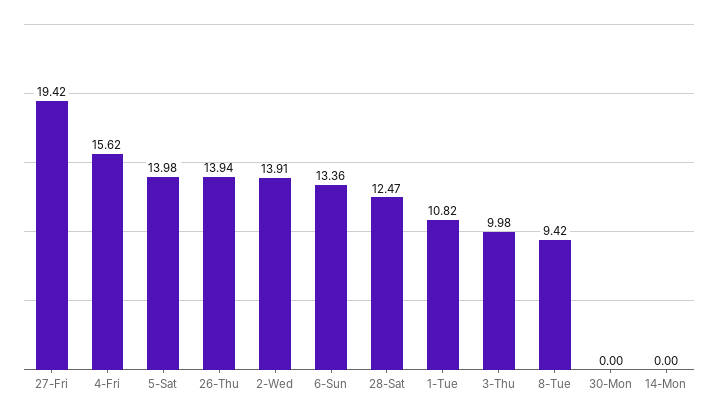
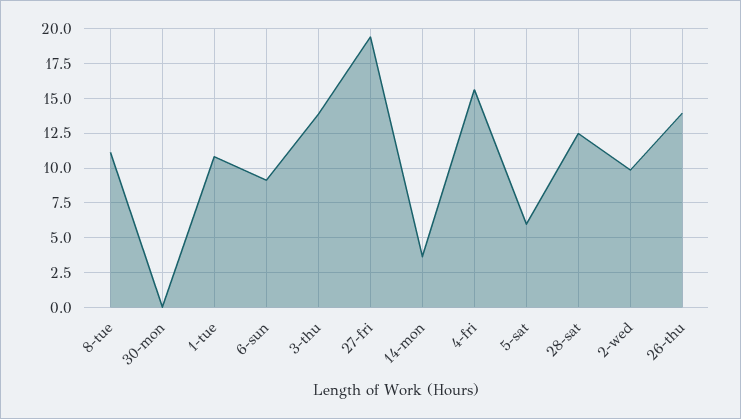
5-Sat: 13.98 -> 6
2-Wed: 13.91 -> 10
6-Sun: 13.36 -> 9
3-Thu: 9.98 -> 14
8-Tue: 9.42 -> 11
14-Mon: 0 -> 3.5

